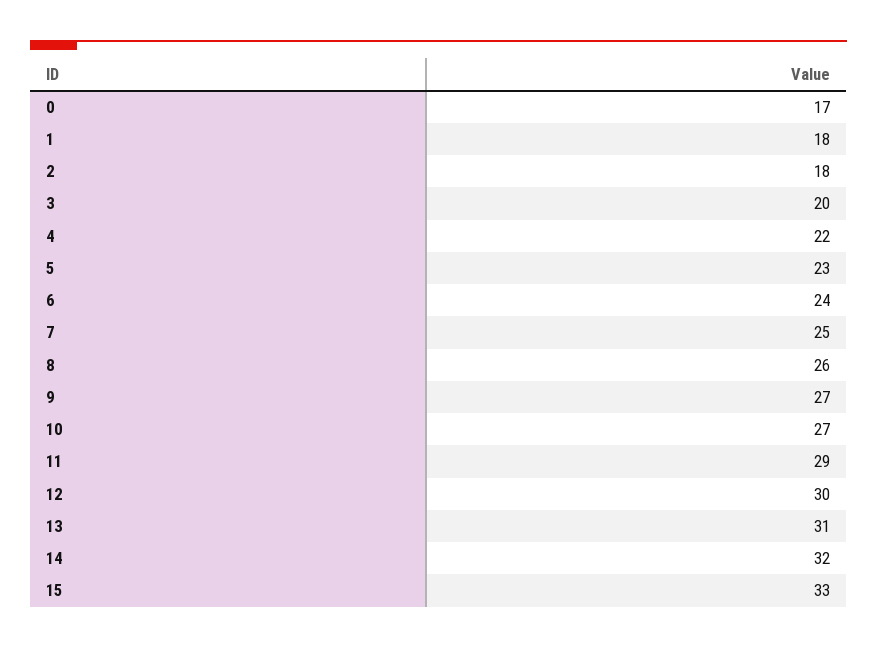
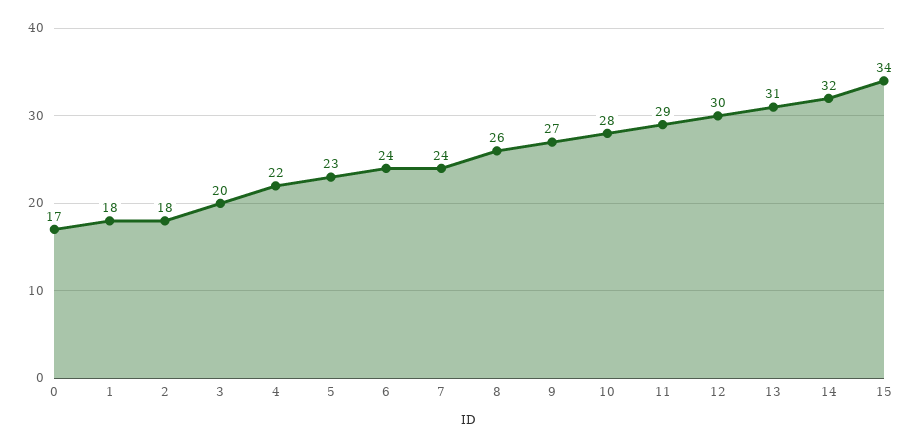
7: 25 -> 24
10: 27 -> 28
15: 33 -> 34

